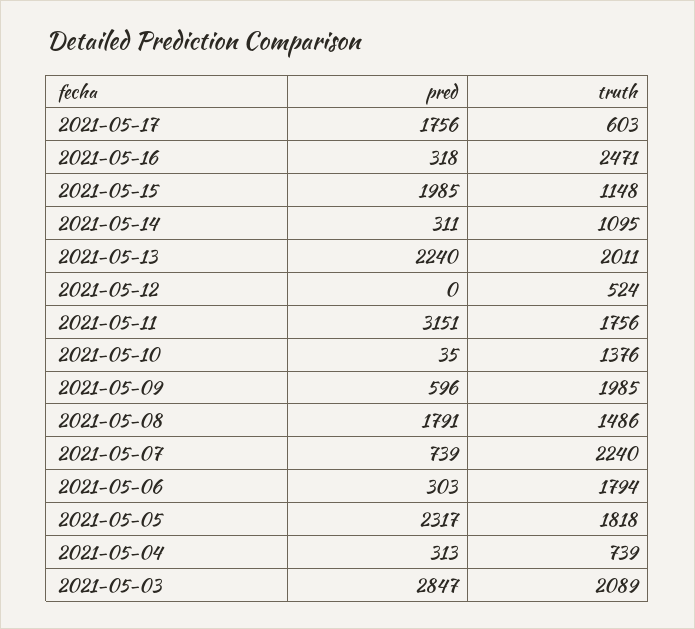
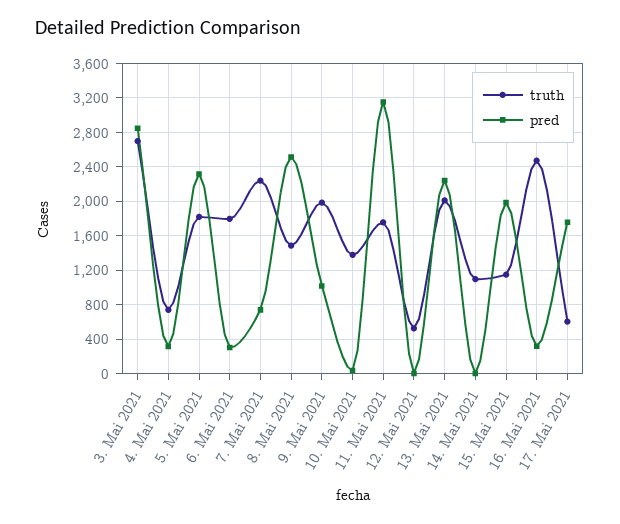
pred, 2021-05-14: 311 -> 0
pred, 2021-05-09: 596 -> 1000
pred, 2021-05-08: 1791 -> 2500
truth, 2021-05-03: 2089 -> 2700

